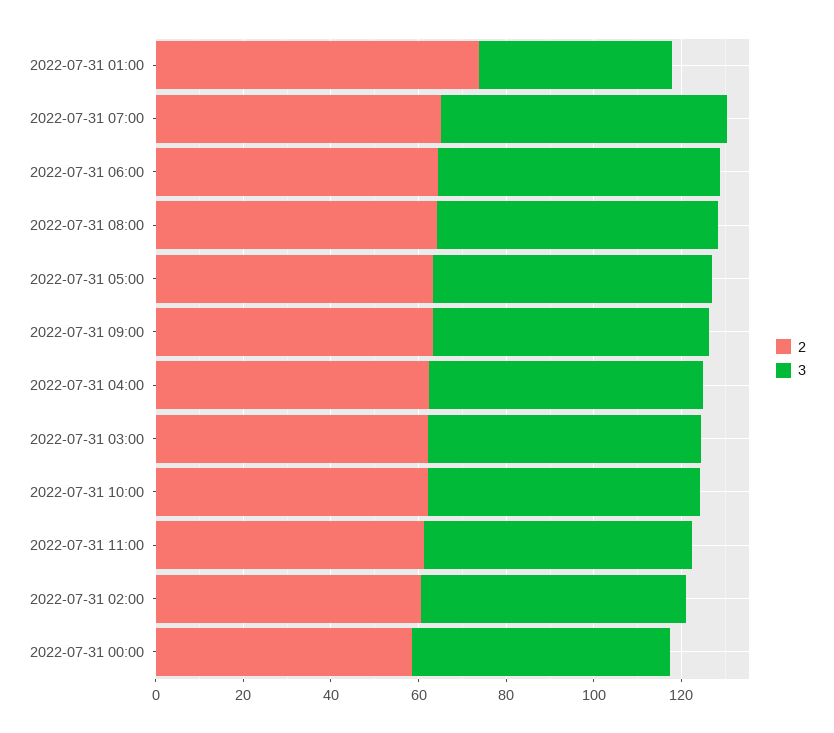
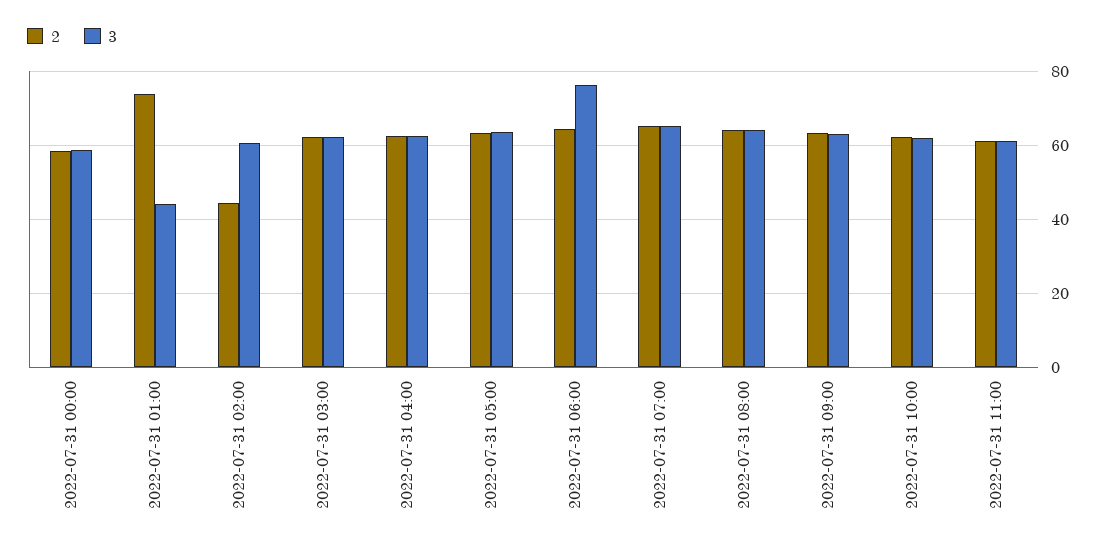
3, 2022-07-31 06:00: 65 -> 76
2, 2022-07-31 02:00: 60 -> 44

